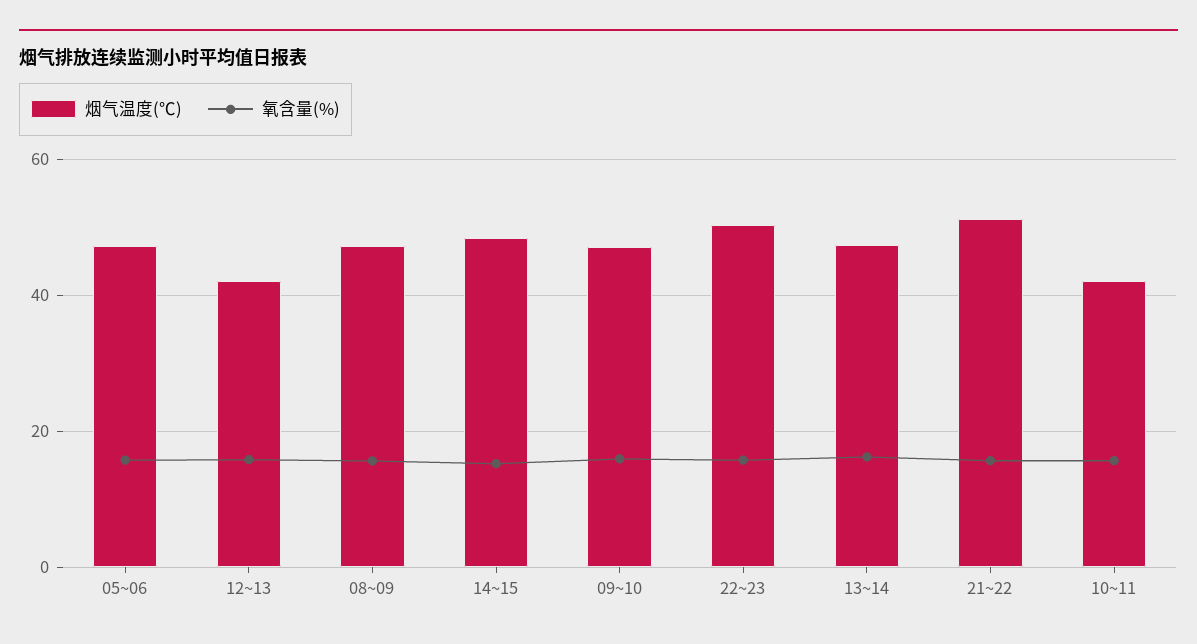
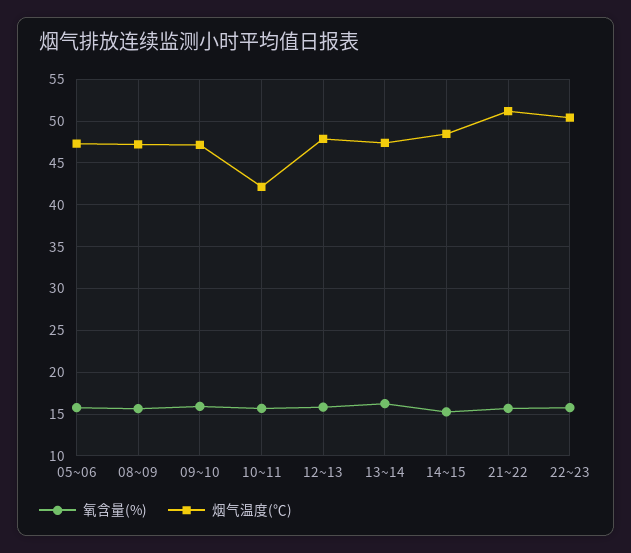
烟气温度(℃), 12~13: 42 -> 48

